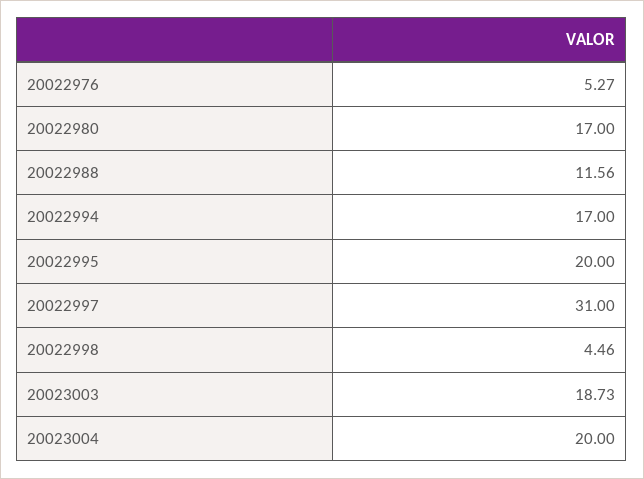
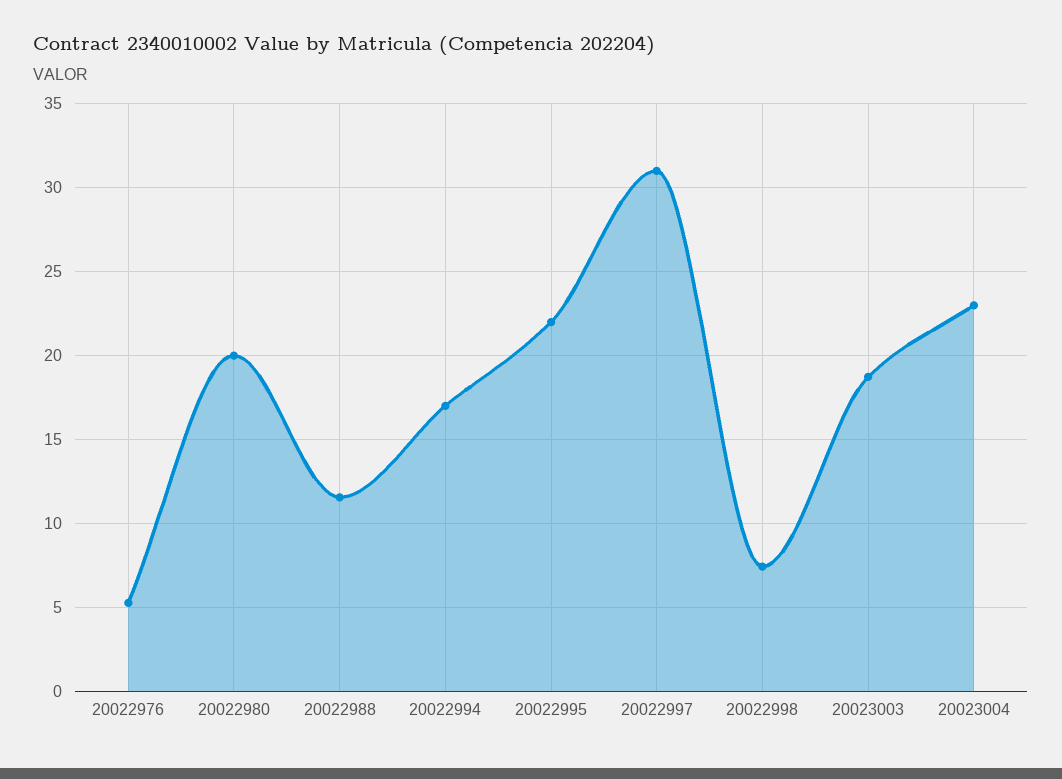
20022980: 17 -> 20
20022995: 20 -> 22
20022998: 4.46 -> 7.5
20023004: 20 -> 23

